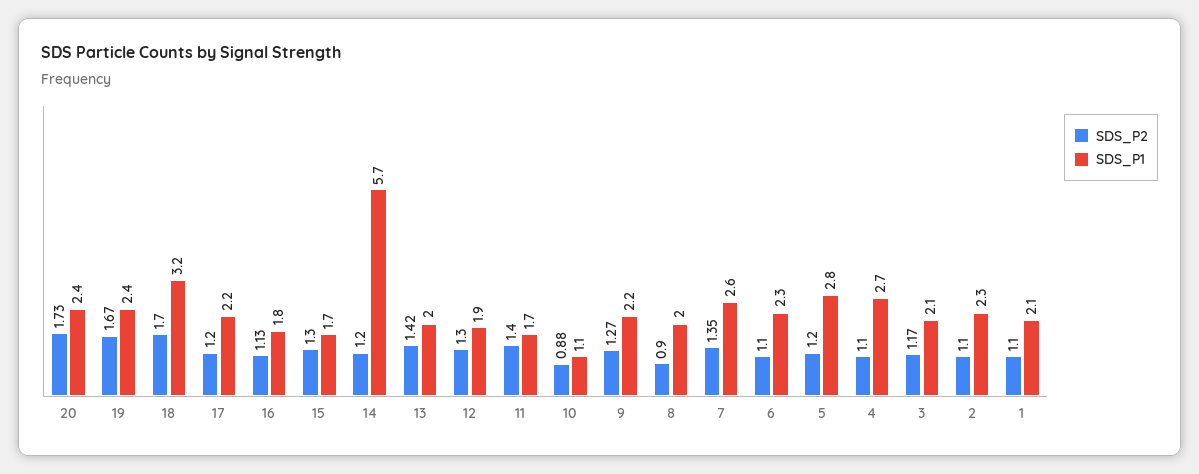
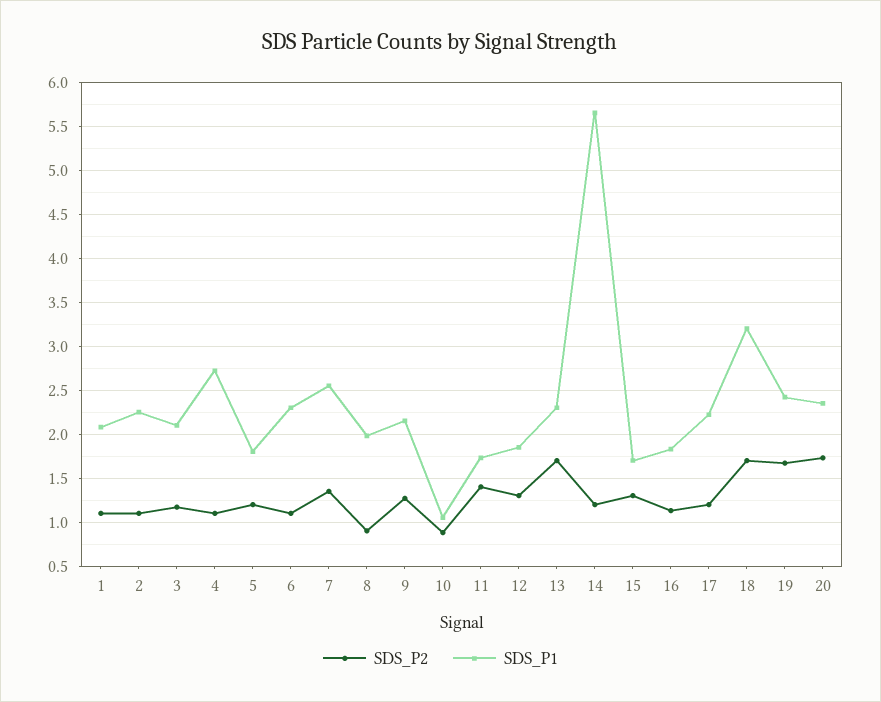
SDS_P2, 13: 1.42 -> 1.7
SDS_P1, 13: 2 -> 2.3
SDS_P1, 5: 2.8 -> 1.8

